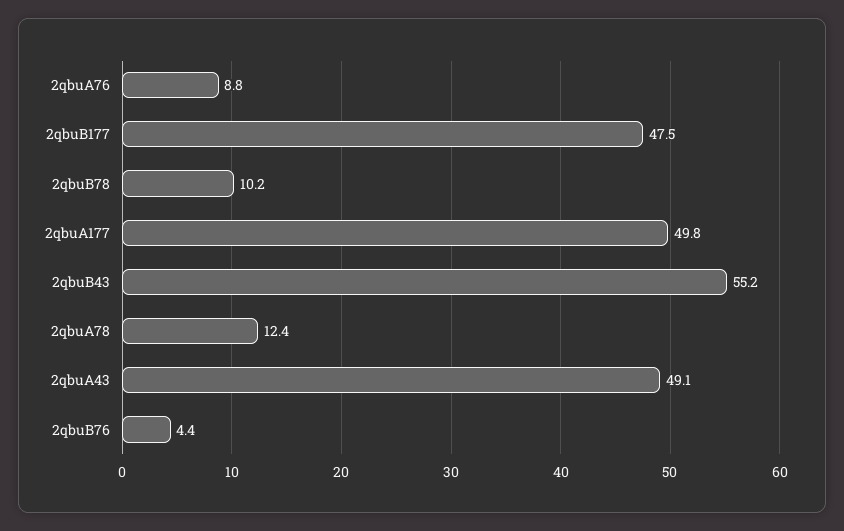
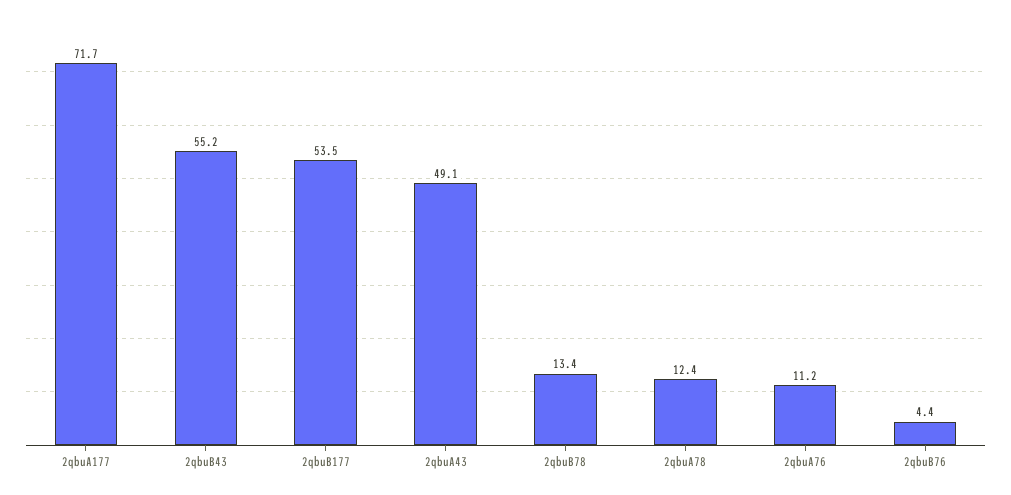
2qbuA76: 8.8 -> 11.2
2qbuB177: 47.5 -> 53.5
2qbuB78: 10.2 -> 13.4
2qbuA177: 49.8 -> 71.7

